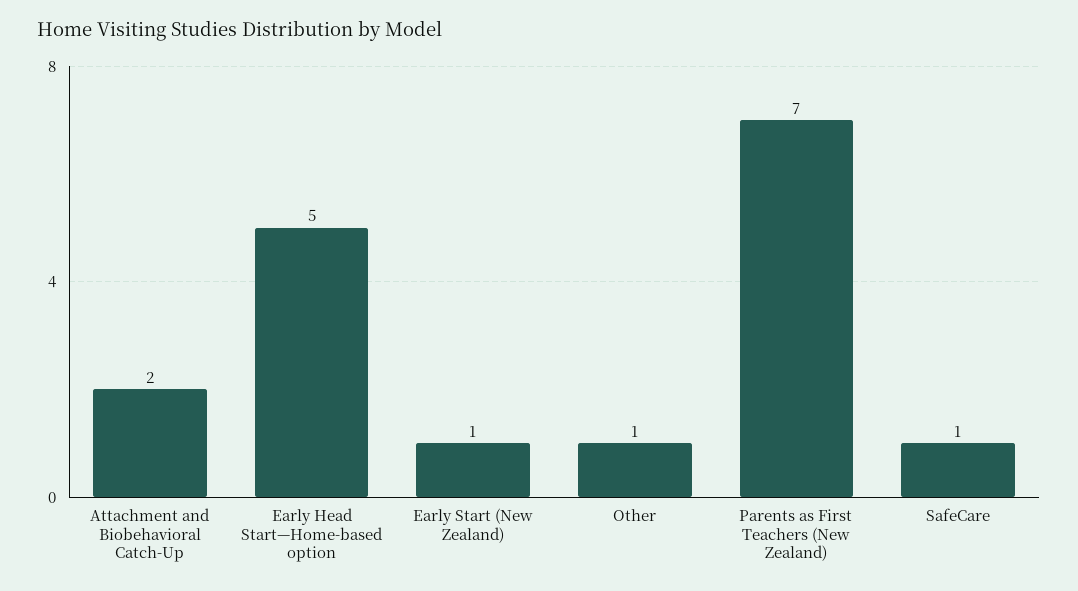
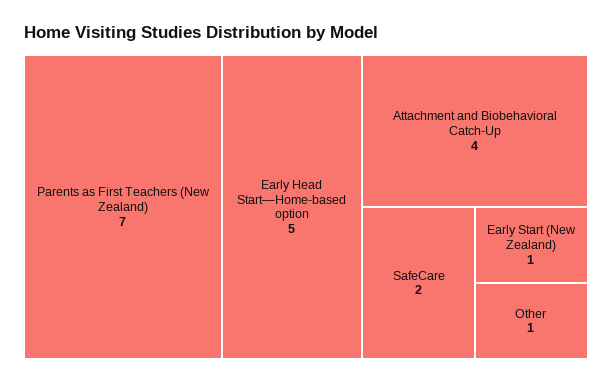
Attachment and Biobehavioral Catch-Up: 2 -> 4
SafeCare: 1 -> 2

